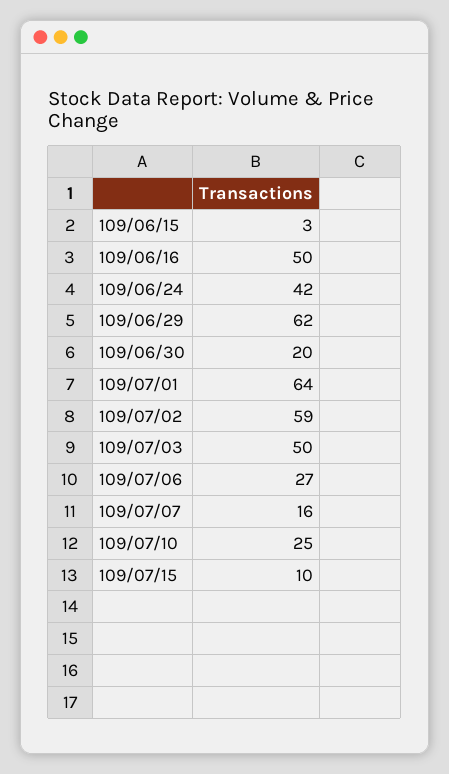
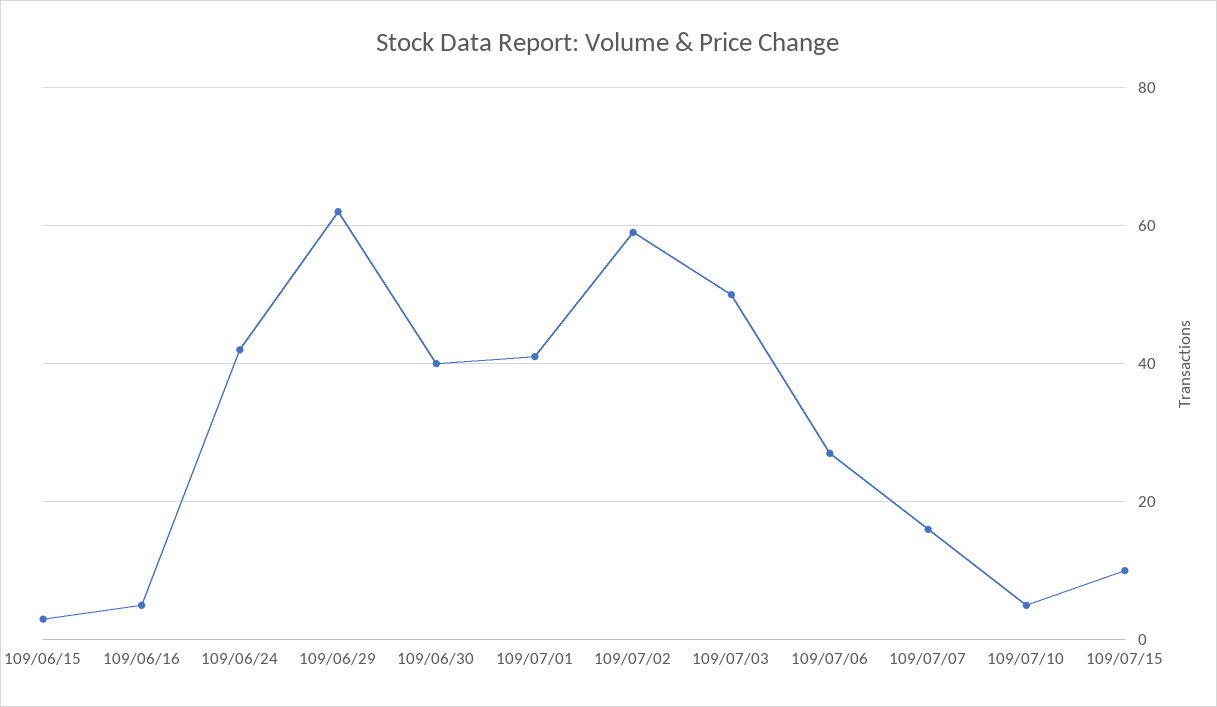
109/06/16: 50 -> 5
109/06/30: 20 -> 40
109/07/01: 64 -> 40
109/07/10: 25 -> 5

